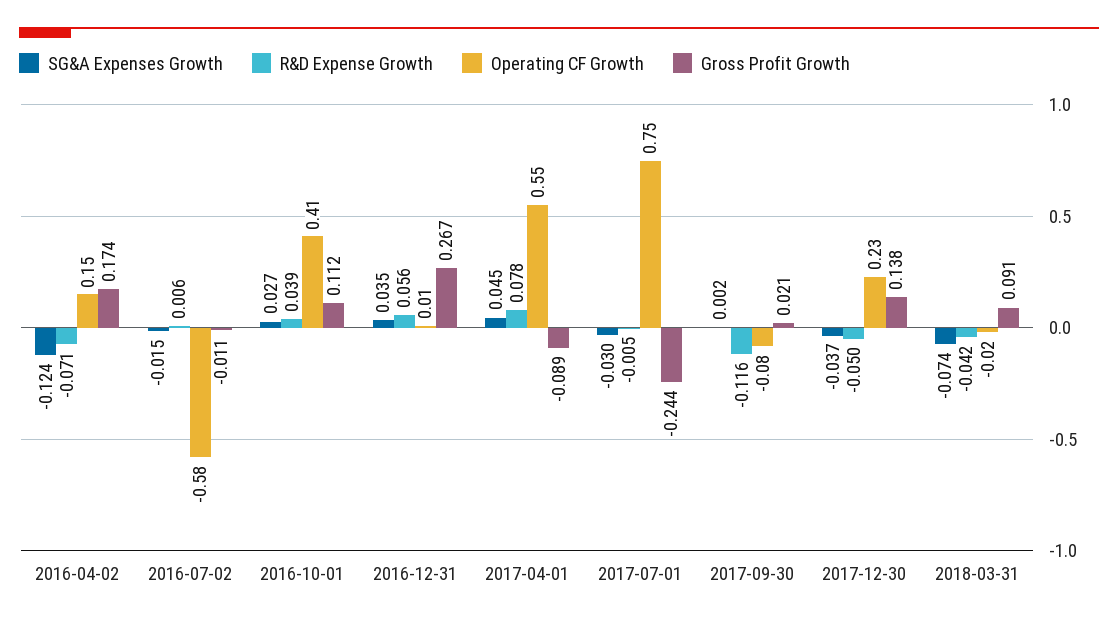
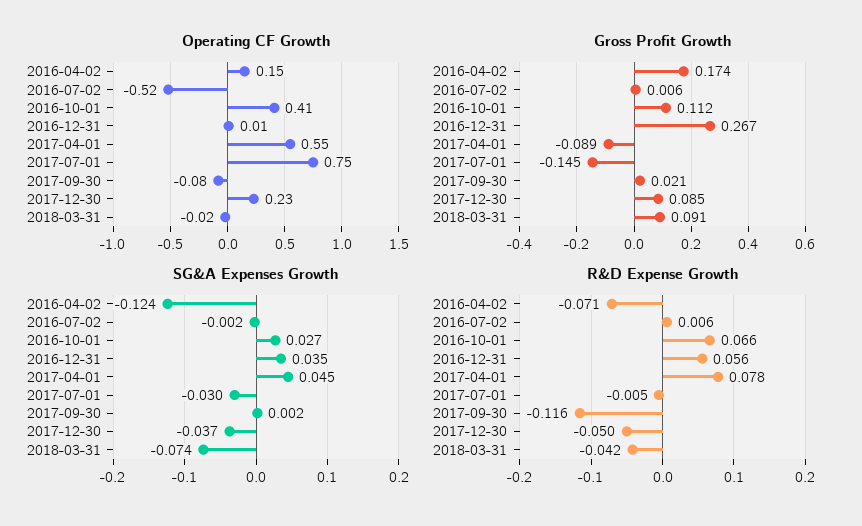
SG&A Expenses Growth, 2016-07-02: -0.015 -> -0.002
Operating CF Growth, 2016-07-02: -0.58 -> -0.52
Gross Profit Growth, 2016-07-02: -0.011 -> 0.006
R&D Expense Growth, 2016-10-01: 0.039 -> 0.066
Gross Profit Growth, 2017-07-01: -0.244 -> -0.145
Gross Profit Growth, 2017-12-30: 0.138 -> 0.085

